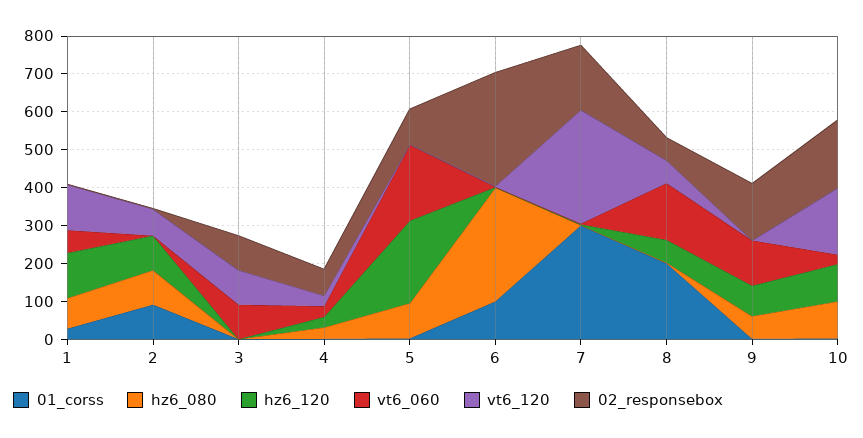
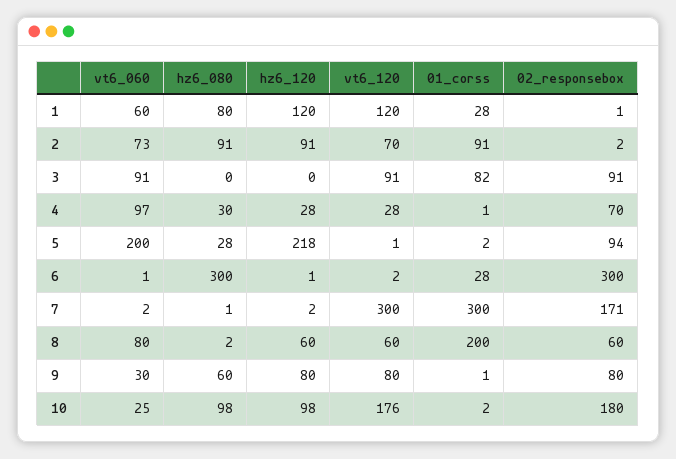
vt6_060, 2: 0 -> 73
01_corss, 3: 0 -> 82
vt6_060, 4: 25 -> 97
hz6_080, 5: 100 -> 28
01_corss, 6: 100 -> 28
vt6_060, 8: 150 -> 80
vt6_060, 9: 125 -> 30
vt6_120, 9: 0 -> 80
02_responsebox, 9: 150 -> 80

